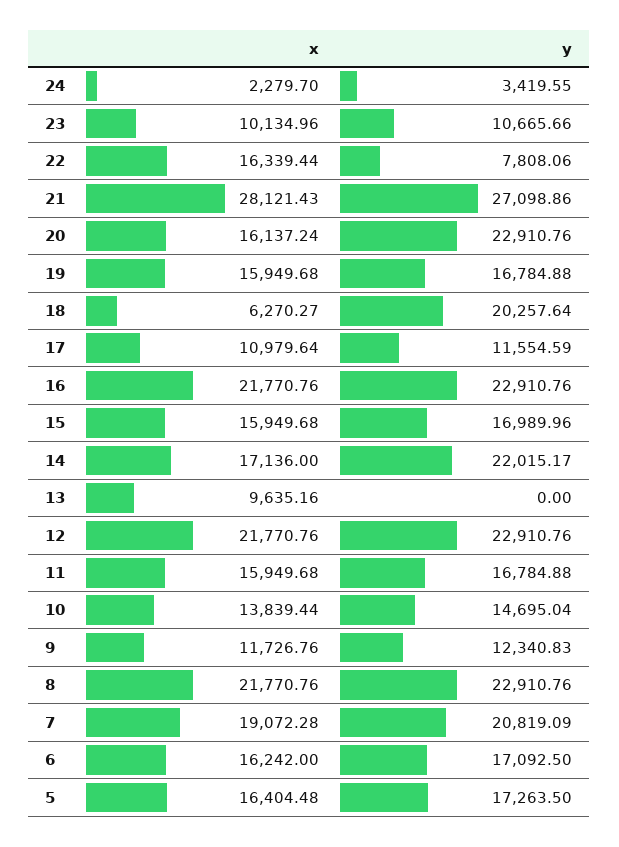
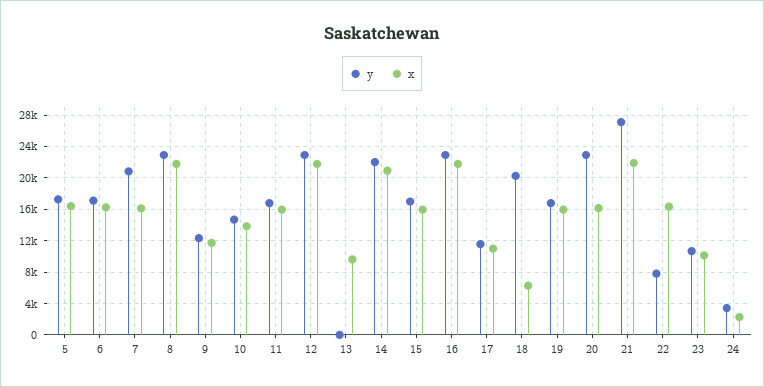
x, 21: 28121.43 -> 22000
x, 14: 17136 -> 21000
x, 7: 19072.28 -> 16000

